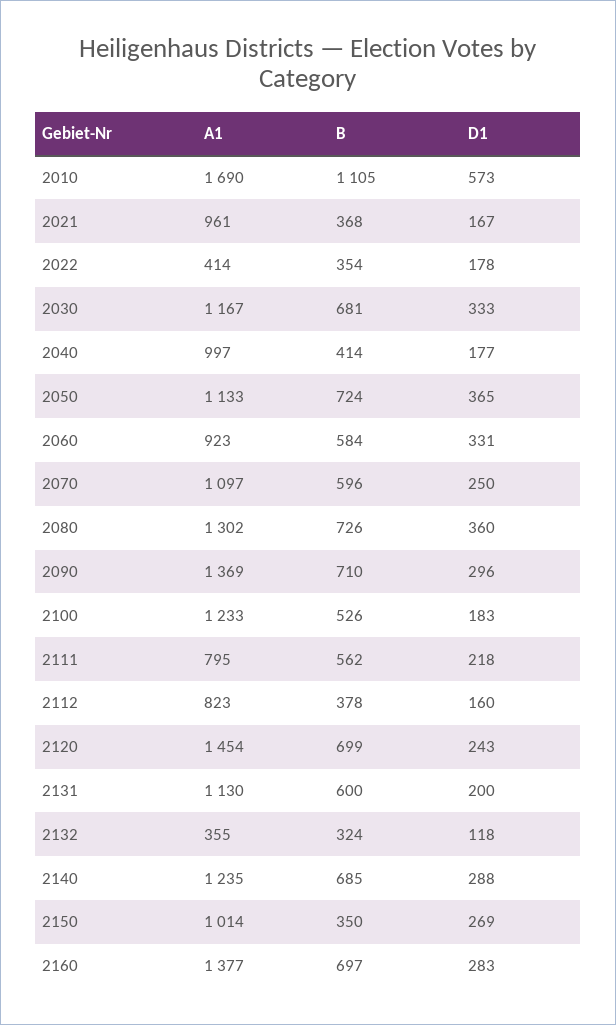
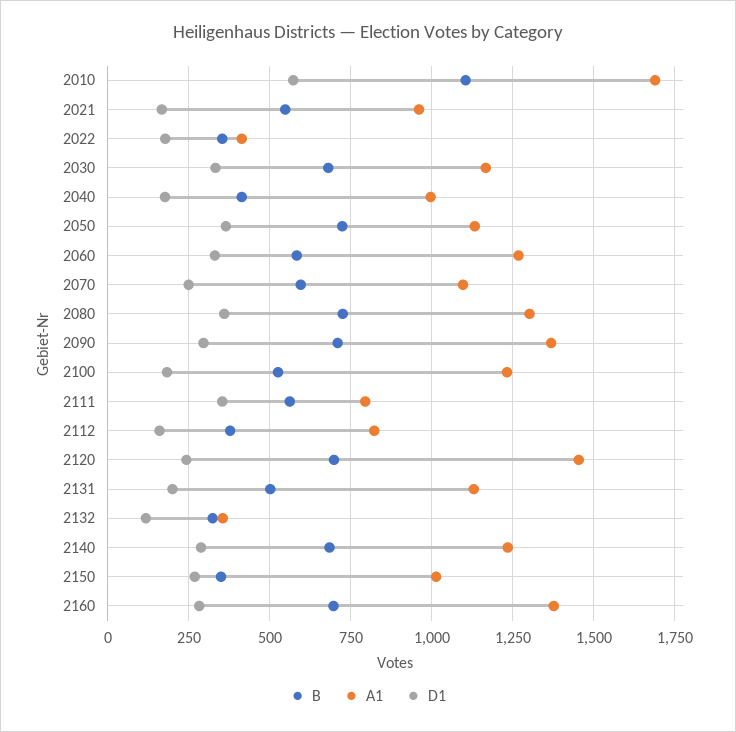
B, 2021: 368 -> 550
A1, 2060: 923 -> 1275
D1, 2111: 218 -> 350
B, 2131: 600 -> 500

